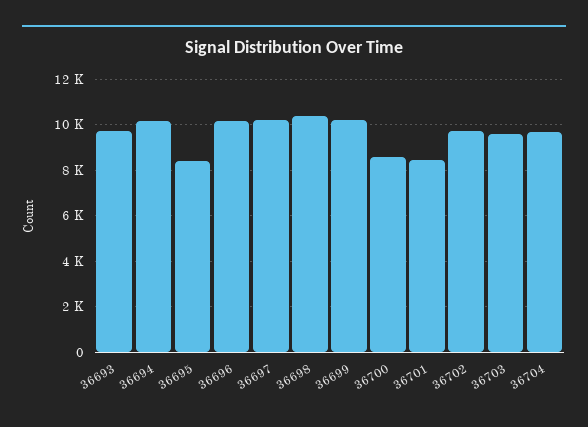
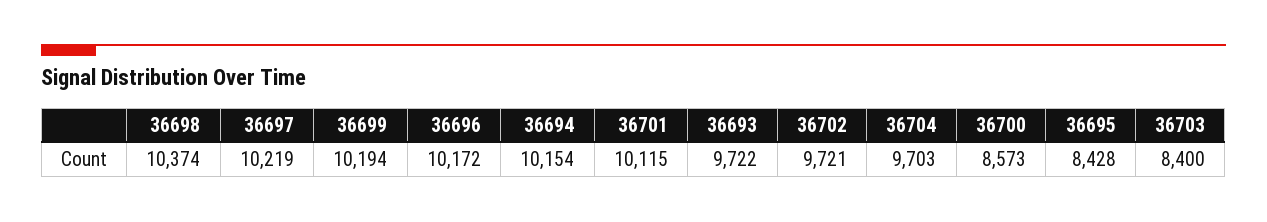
36701: 8500 -> 10115
36703: 9500 -> 8400

